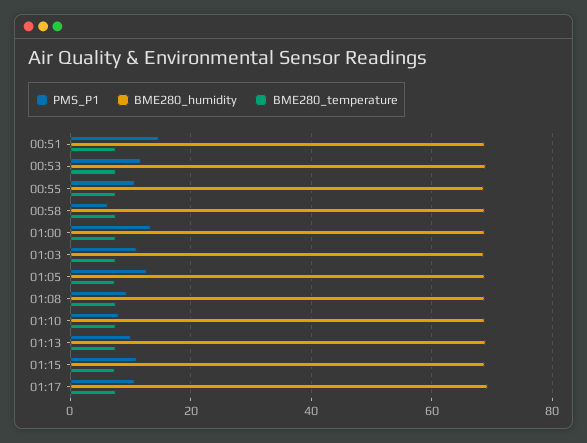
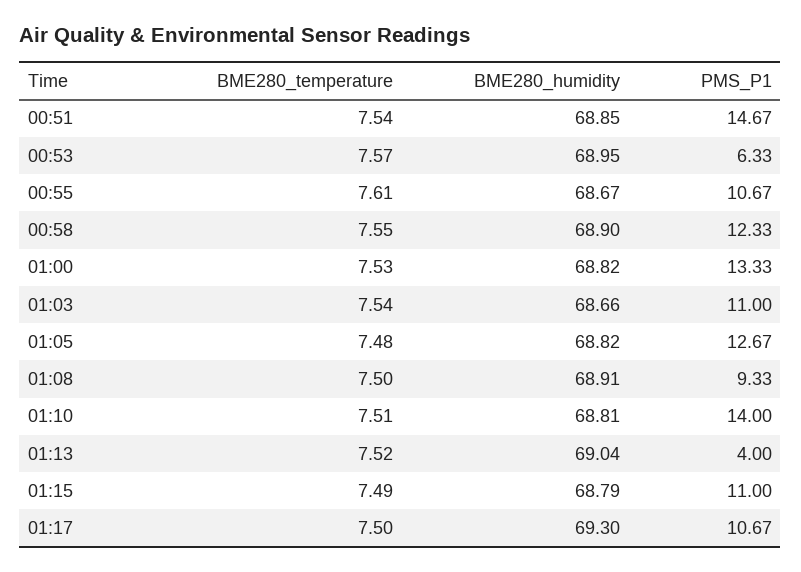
PMS_P1, 00:53: 12 -> 6.33
PMS_P1, 00:58: 6 -> 12.33
PMS_P1, 01:10: 8 -> 14
PMS_P1, 01:13: 10 -> 4

